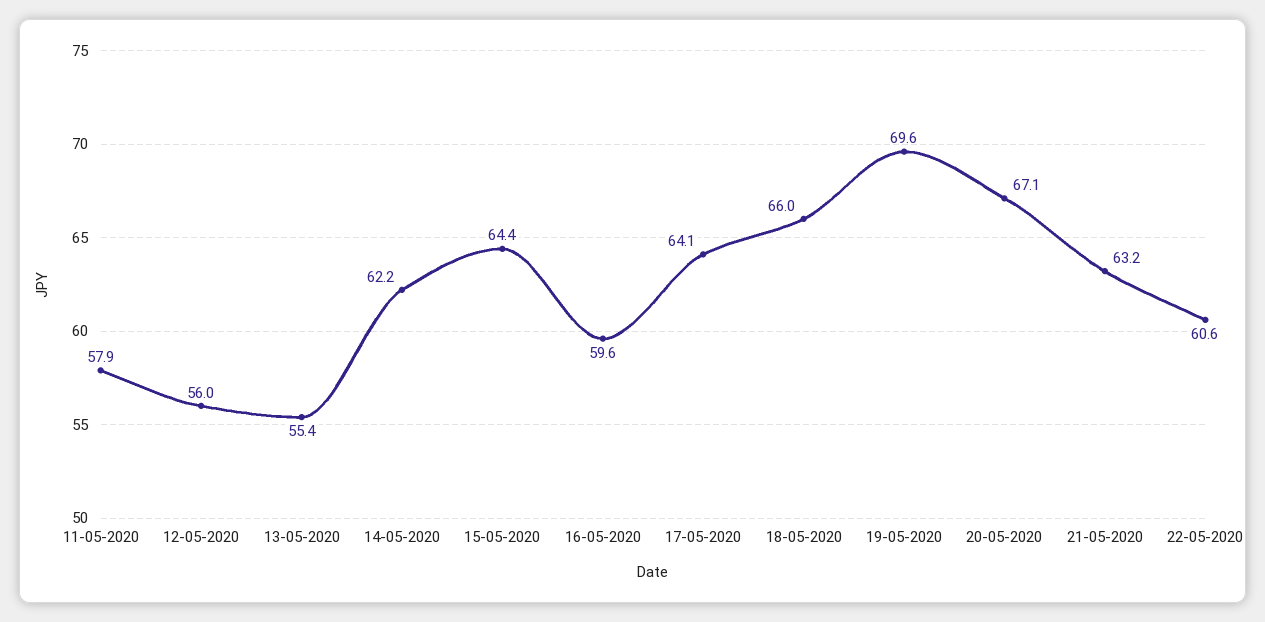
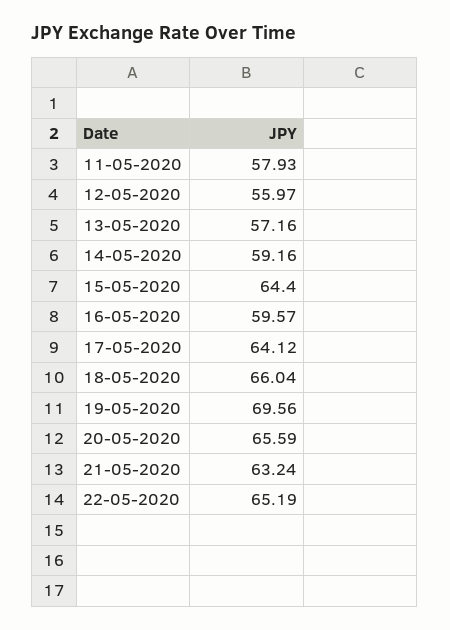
13-05-2020: 55.4 -> 57.16
14-05-2020: 62.2 -> 59.16
20-05-2020: 67.1 -> 65.59
22-05-2020: 60.6 -> 65.19

